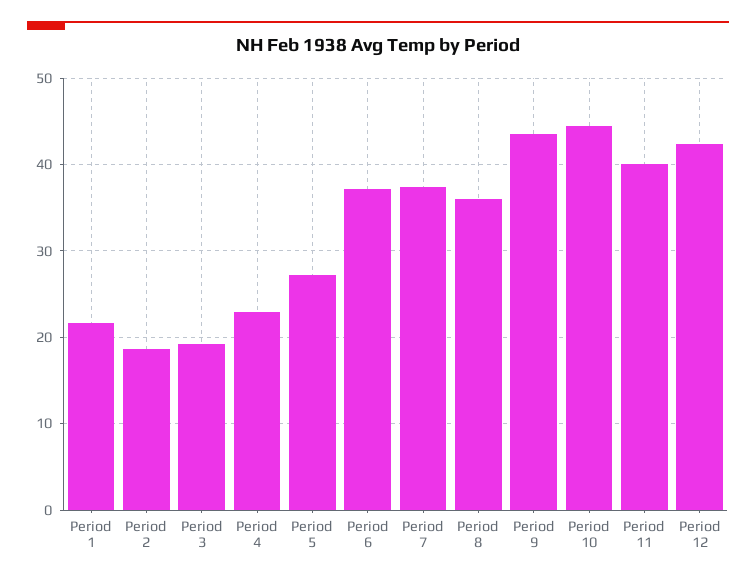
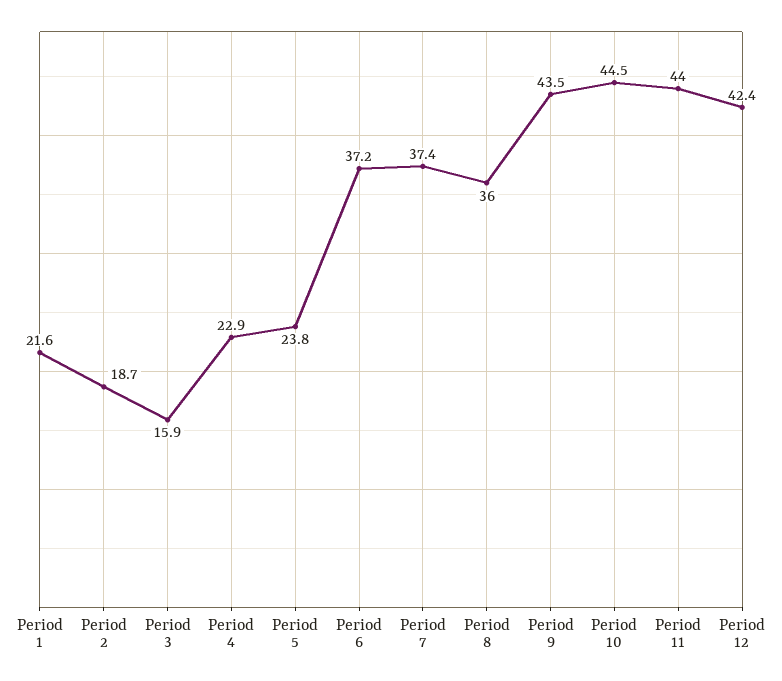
Period 3: 19 -> 15.9
Period 5: 27 -> 23.8
Period 11: 40 -> 44

